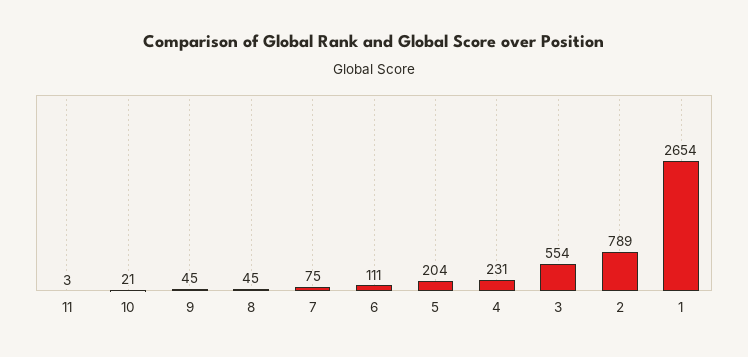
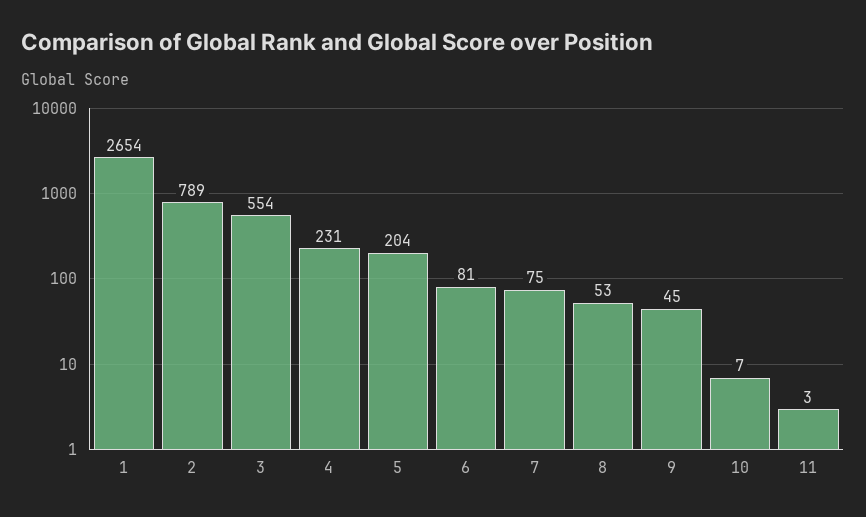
10: 21 -> 7
8: 45 -> 53
6: 111 -> 81

